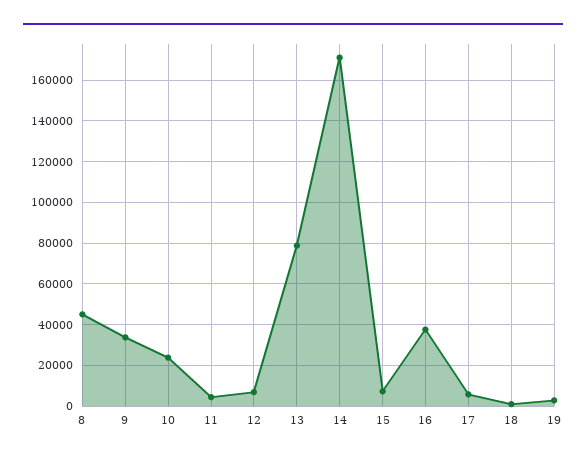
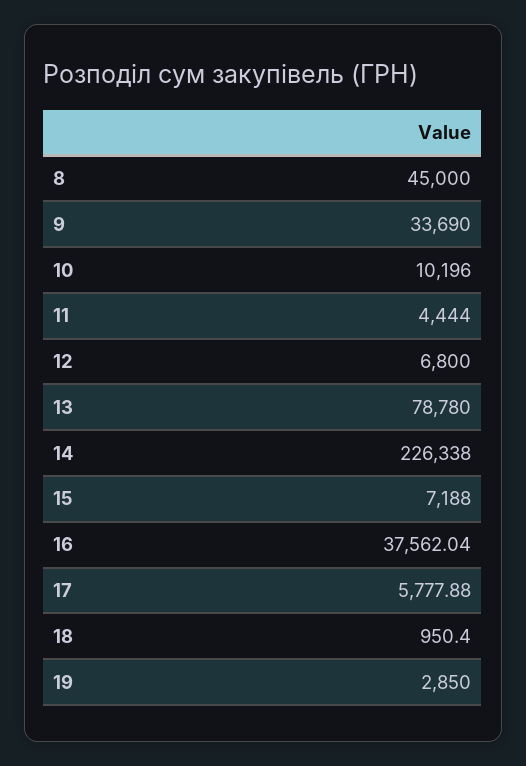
10: 25000 -> 10196
14: 170000 -> 226338

